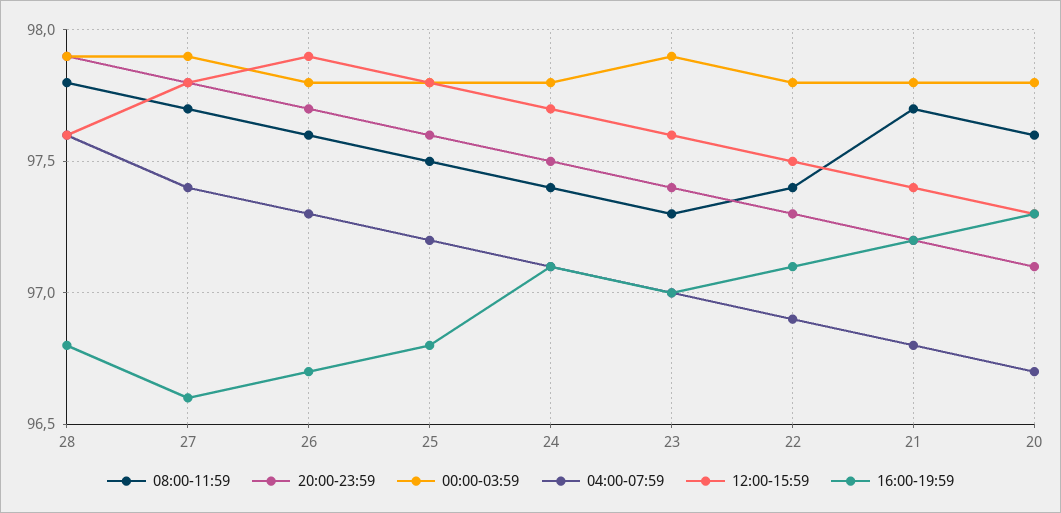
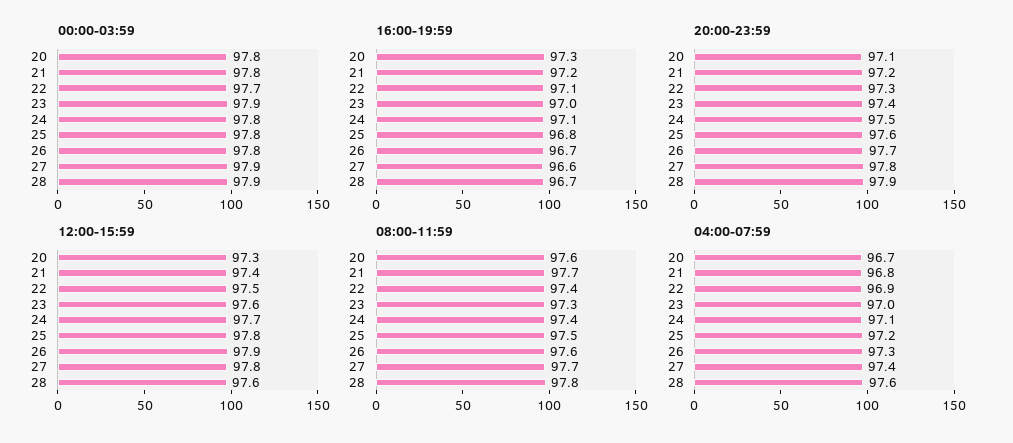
16:00-19:59, 28: 96.8 -> 96.7
00:00-03:59, 22: 97.8 -> 97.7

